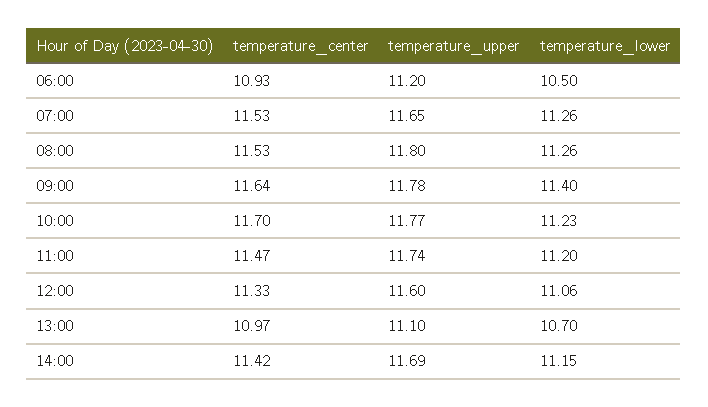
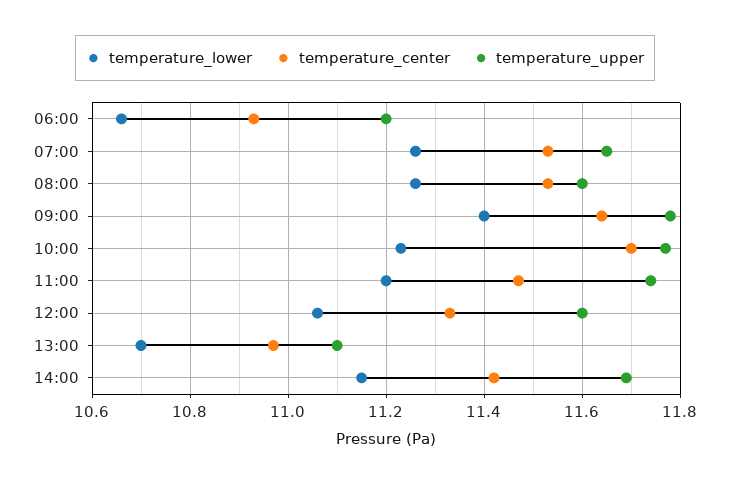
temperature_lower, 06:00: 10.5 -> 10.65
temperature_upper, 08:00: 11.8 -> 11.6

